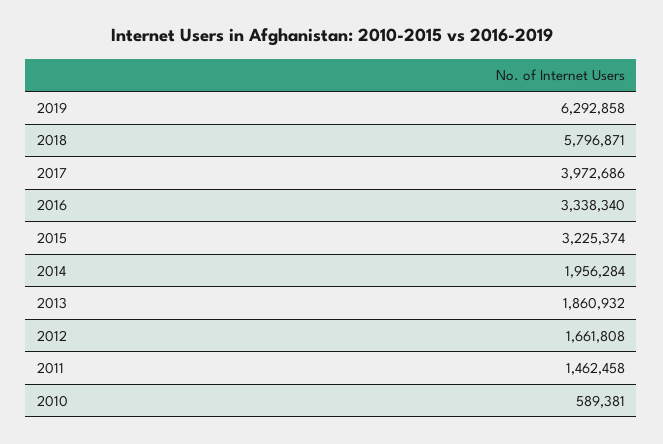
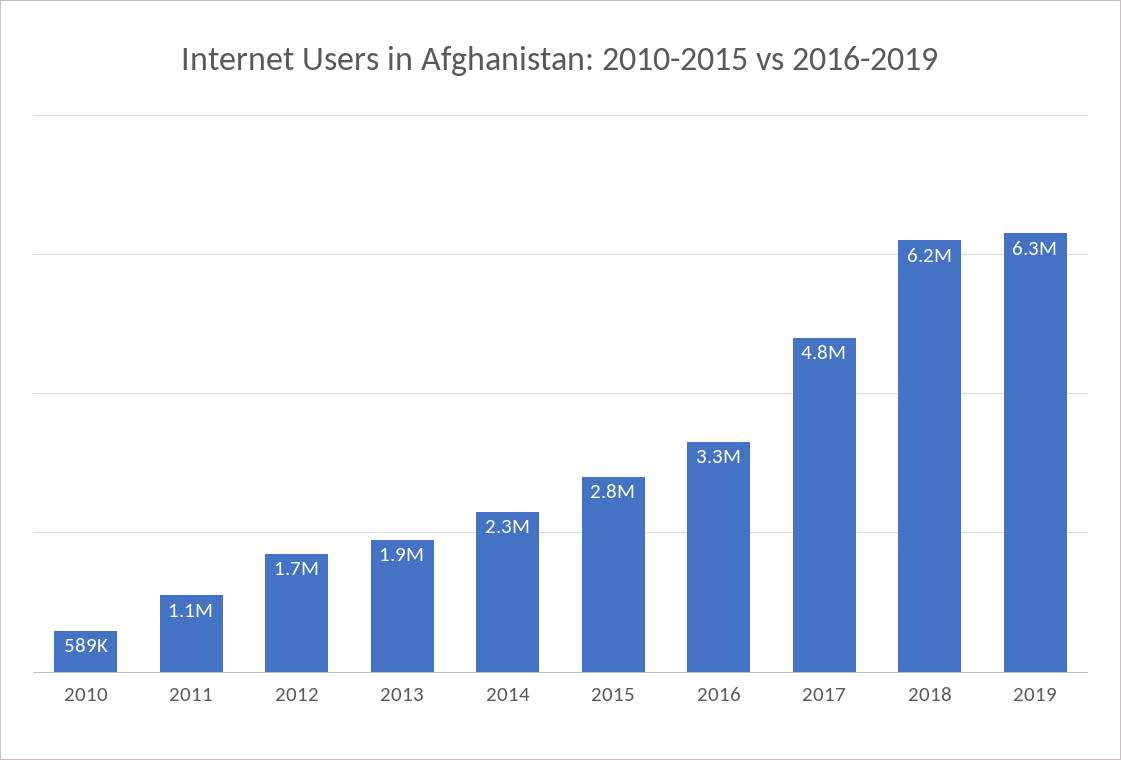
2018: 5796871 -> 6200000
2017: 3972686 -> 4800000
2015: 3225374 -> 2800000
2014: 1956284 -> 2300000
2011: 1462458 -> 1100000

